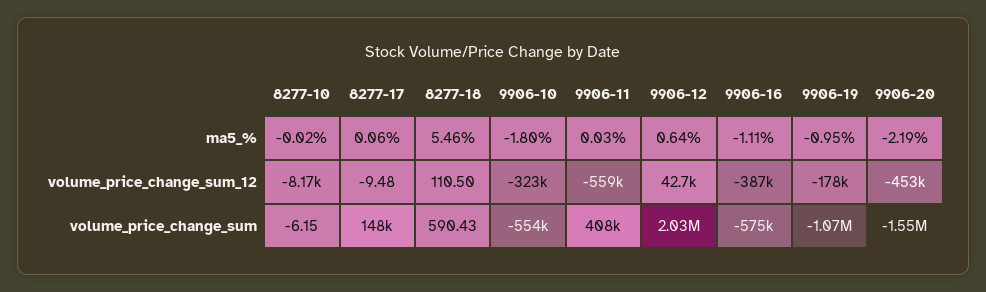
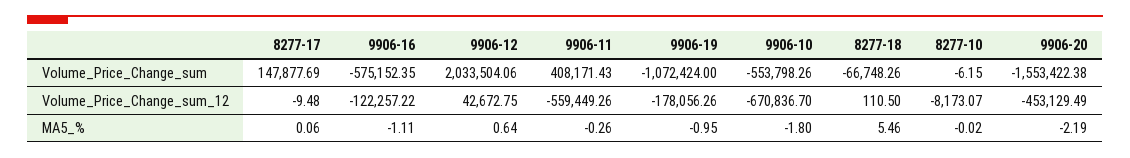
9906-11, ma5_%: 0.03 -> -0.26
9906-10, volume_price_change_sum_12: -323000 -> -670836.7
9906-16, volume_price_change_sum_12: -387000 -> -122257.22
8277-18, volume_price_change_sum: 590.43 -> -66748.26

